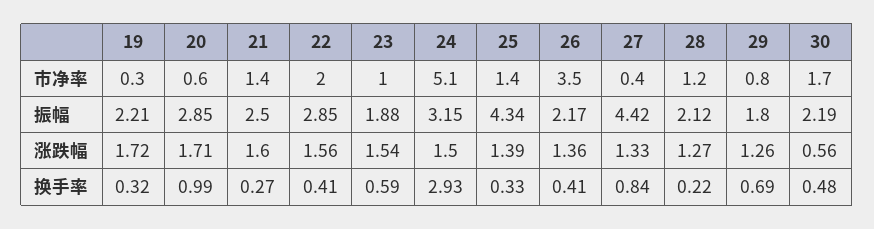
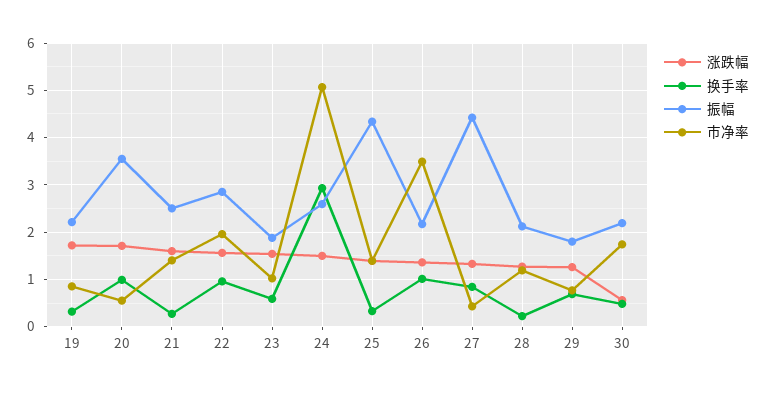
市净率, 19: 0.3 -> 0.8
振幅, 20: 2.85 -> 3.6
振幅, 24: 3.15 -> 2.6
换手率, 22: 0.41 -> 1
换手率, 26: 0.41 -> 1

